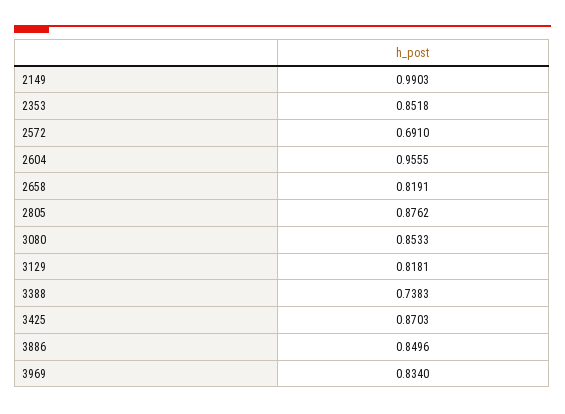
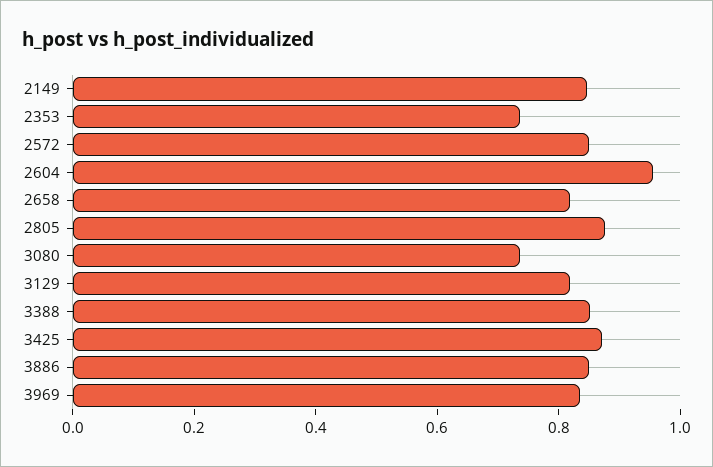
2149: 0.9903 -> 0.85
2353: 0.8518 -> 0.75
2572: 0.691 -> 0.85
3080: 0.8533 -> 0.75
3388: 0.7383 -> 0.85

